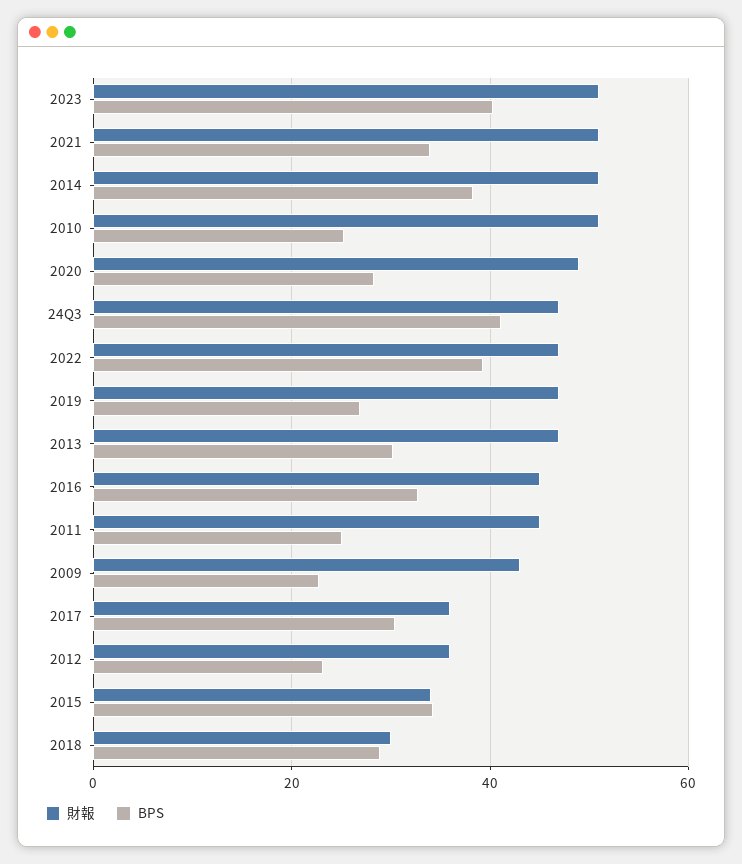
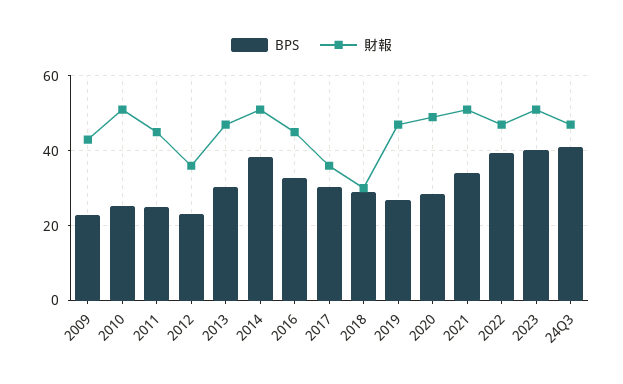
財報, 2015: 34 -> none
BPS, 2015: 34 -> none

